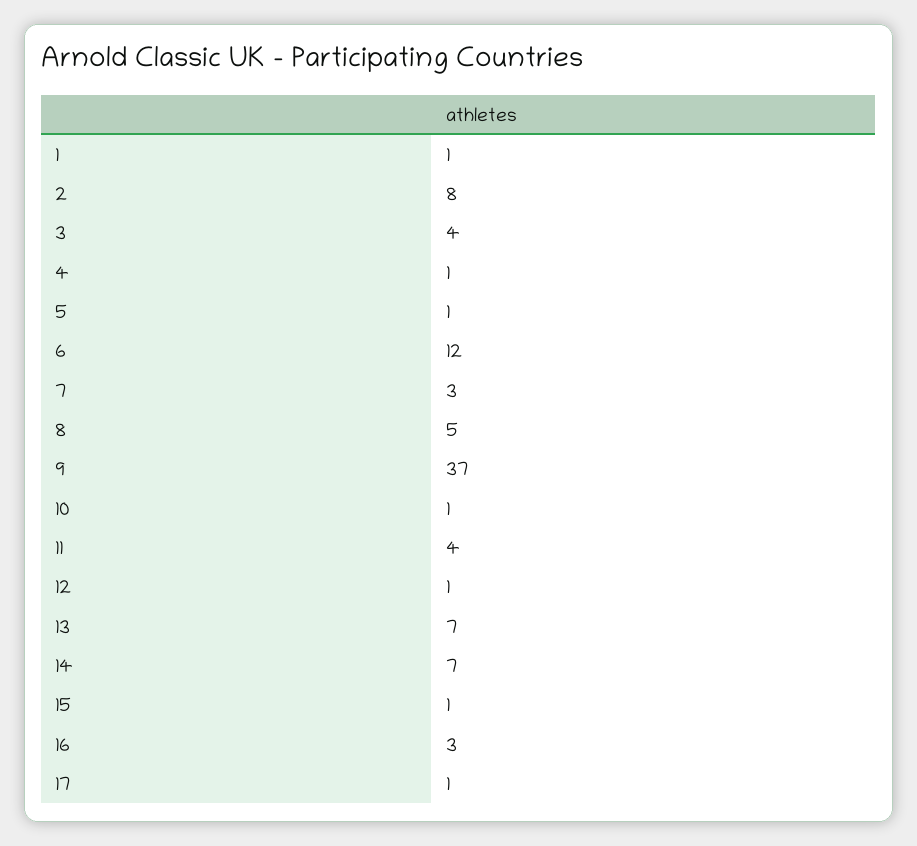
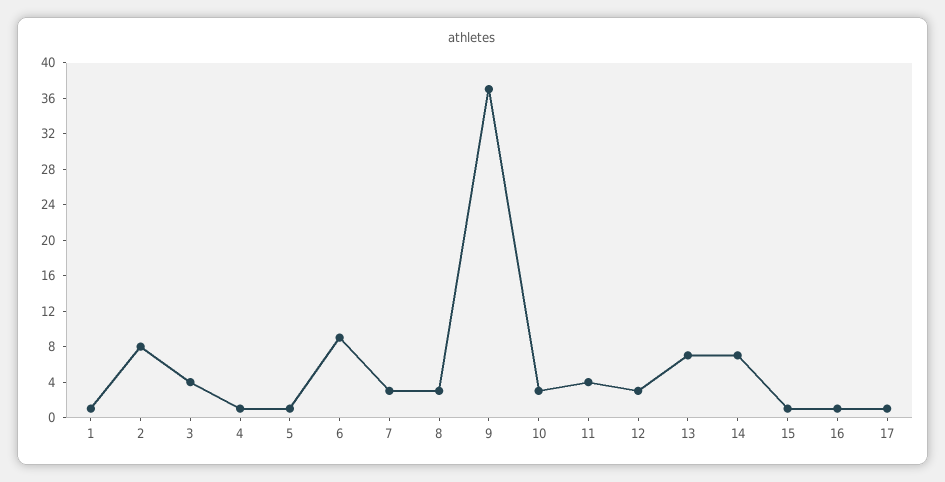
6: 12 -> 9
8: 5 -> 3
10: 1 -> 3
12: 1 -> 3
16: 3 -> 1

